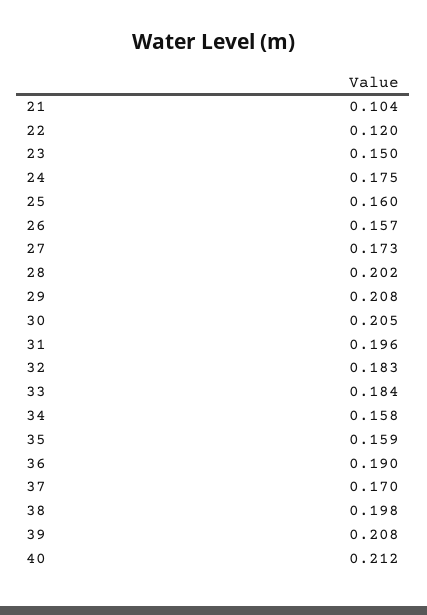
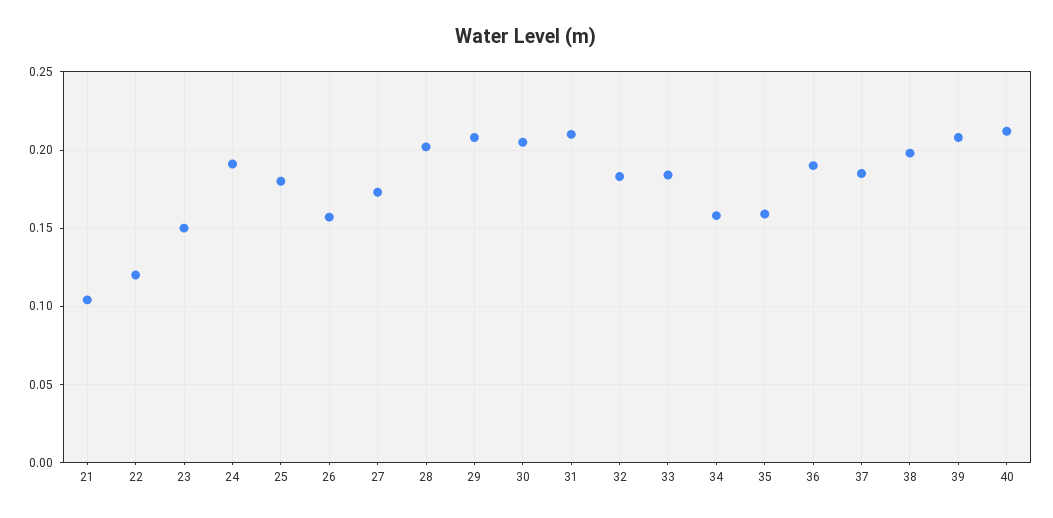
24: 0.175 -> 0.19
25: 0.16 -> 0.18
31: 0.196 -> 0.21
37: 0.17 -> 0.185

